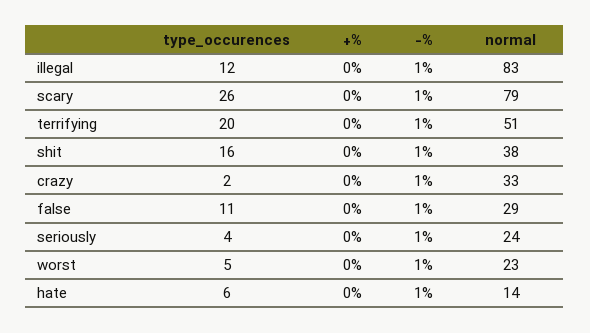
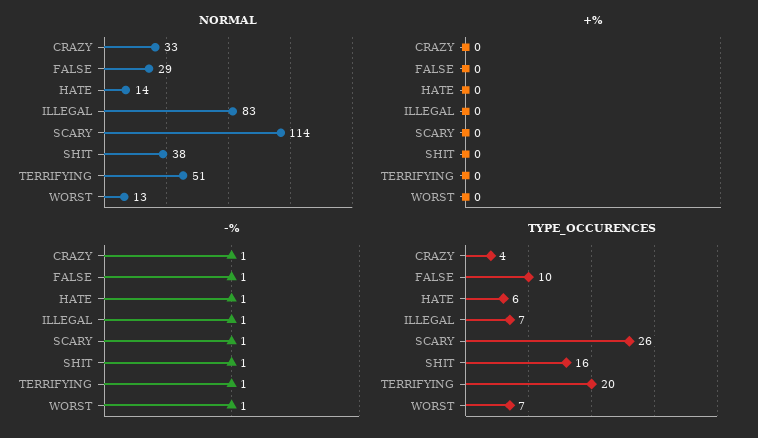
type_occurences, illegal: 12 -> 7
normal, scary: 79 -> 114
type_occurences, crazy: 2 -> 4
type_occurences, false: 11 -> 10
type_occurences, seriously: 4 -> none
+%, seriously: 0 -> none
-%, seriously: 1 -> none
normal, seriously: 24 -> none
type_occurences, worst: 5 -> 7
normal, worst: 23 -> 13

